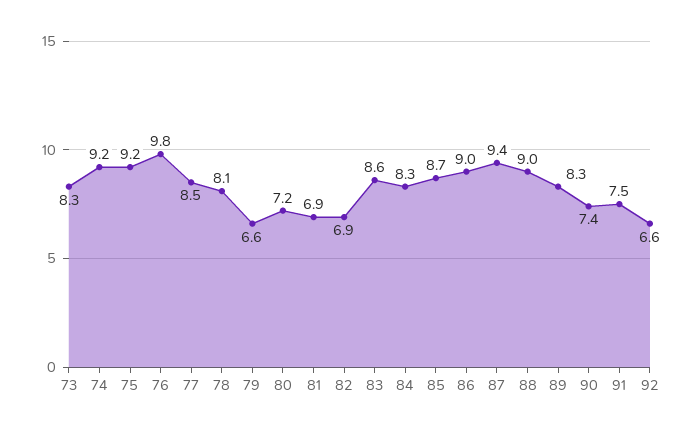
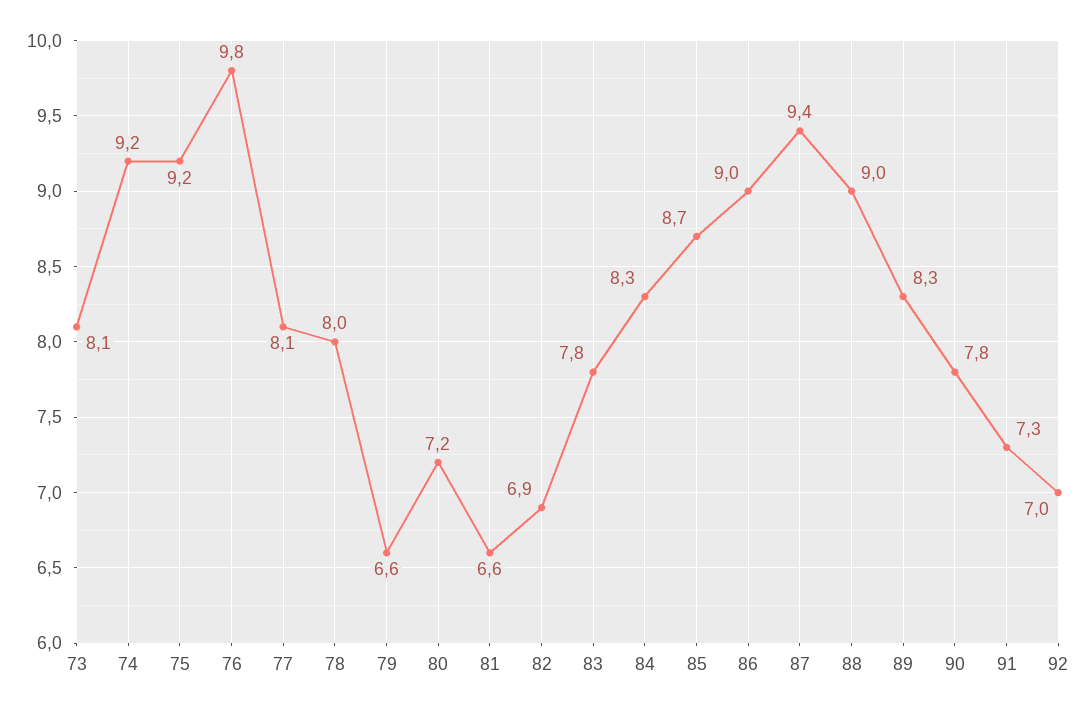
73: 8.3 -> 8.1
77: 8.5 -> 8.1
78: 8.1 -> 8
81: 6.9 -> 6.6
83: 8.6 -> 7.8
90: 7.4 -> 7.8
91: 7.5 -> 7.3
92: 6.6 -> 7

